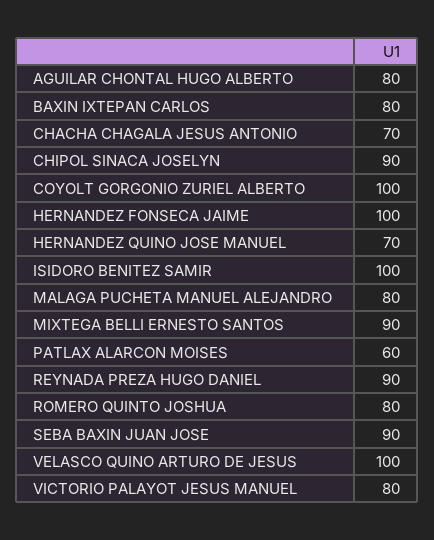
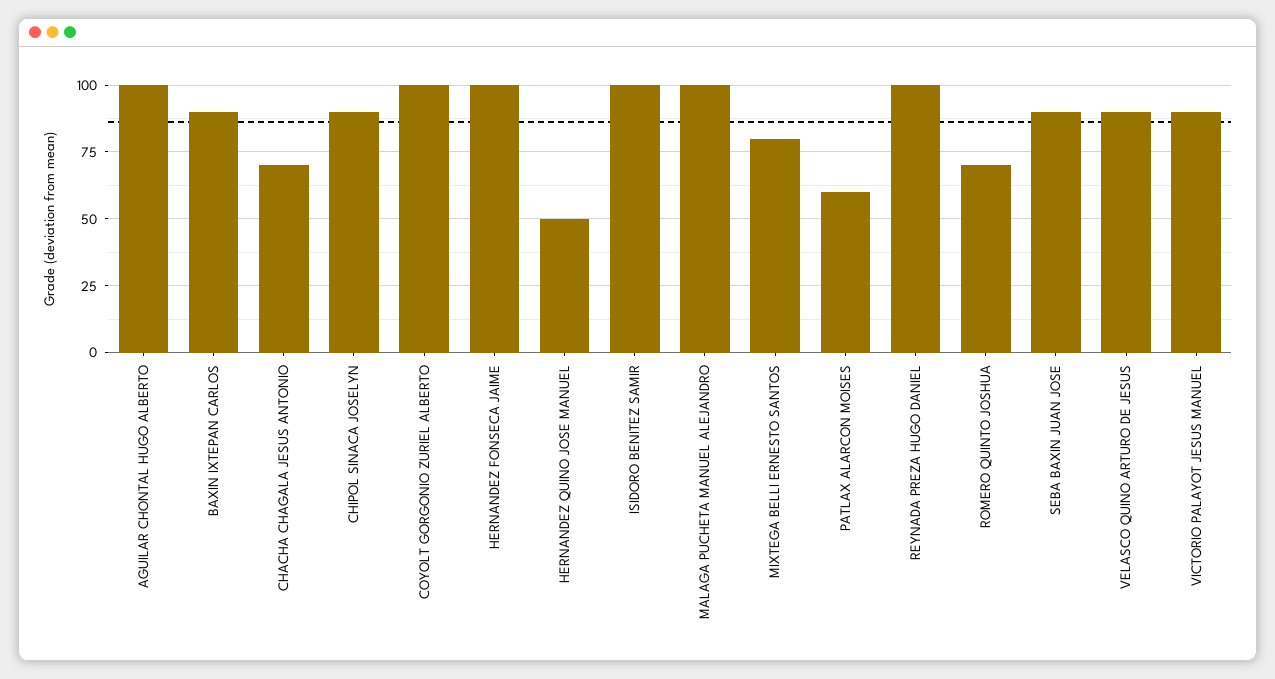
AGUILAR CHONTAL HUGO ALBERTO: 80 -> 100
BAXIN IXTEPAN CARLOS: 80 -> 90
HERNANDEZ QUINO JOSE MANUEL: 70 -> 50
MALAGA PUCHETA MANUEL ALEJANDRO: 80 -> 100
MIXTEGA BELLI ERNESTO SANTOS: 90 -> 80
REYNADA PREZA HUGO DANIEL: 90 -> 100
ROMERO QUINTO JOSHUA: 80 -> 70
VELASCO QUINO ARTURO DE JESUS: 100 -> 90
VICTORIO PALAYOT JESUS MANUEL: 80 -> 90

